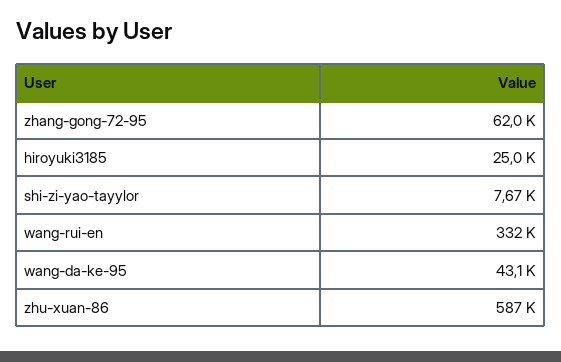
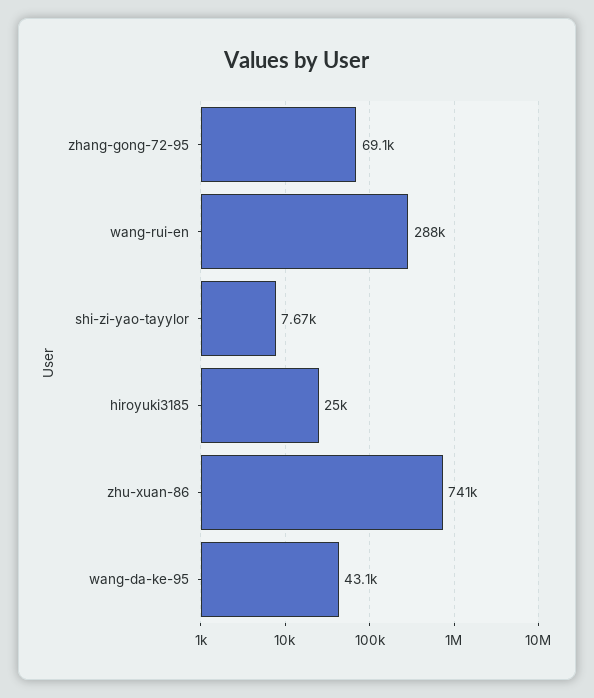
zhang-gong-72-95: 62000 -> 69100
wang-rui-en: 332000 -> 288000
zhu-xuan-86: 587000 -> 741000

